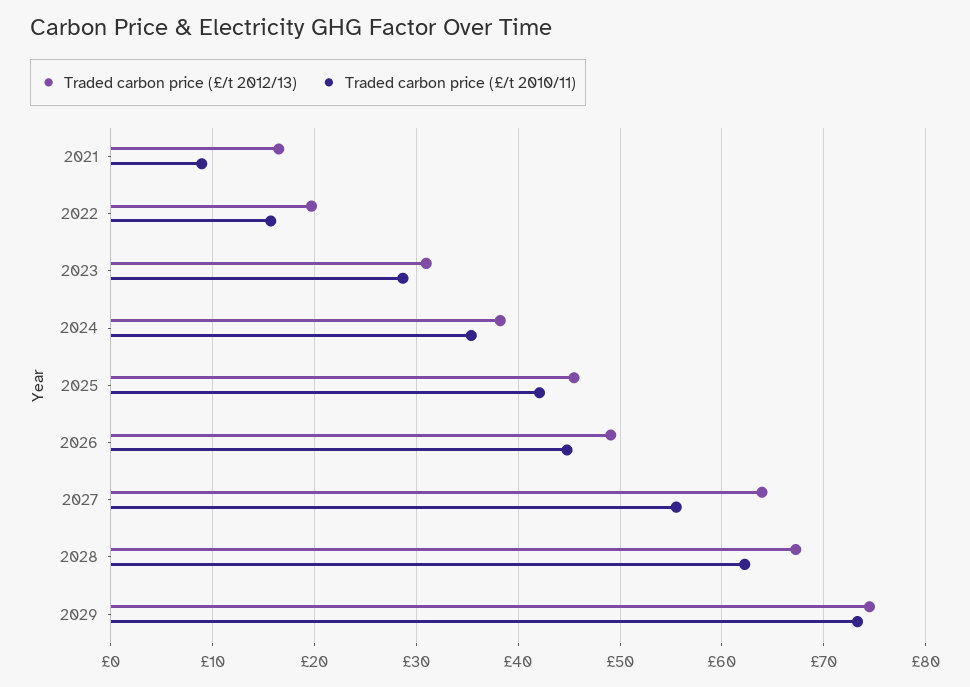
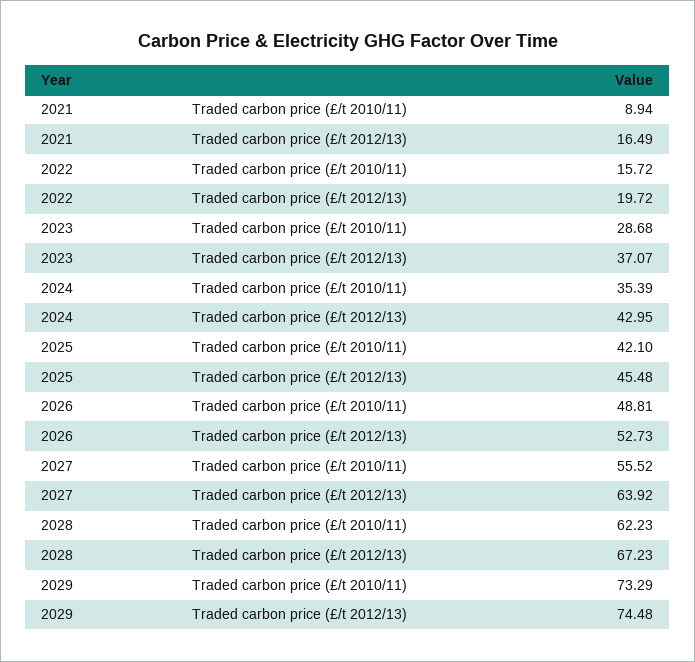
Traded carbon price (£/t 2012/13), 2023: 31 -> 37.07
Traded carbon price (£/t 2012/13), 2024: 38 -> 42.95
Traded carbon price (£/t 2012/13), 2026: 49 -> 52.73
Traded carbon price (£/t 2010/11), 2026: 45 -> 48.81

